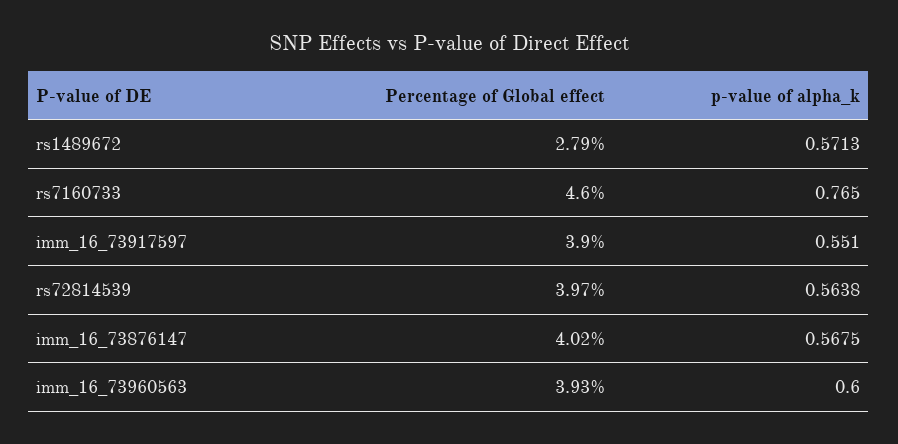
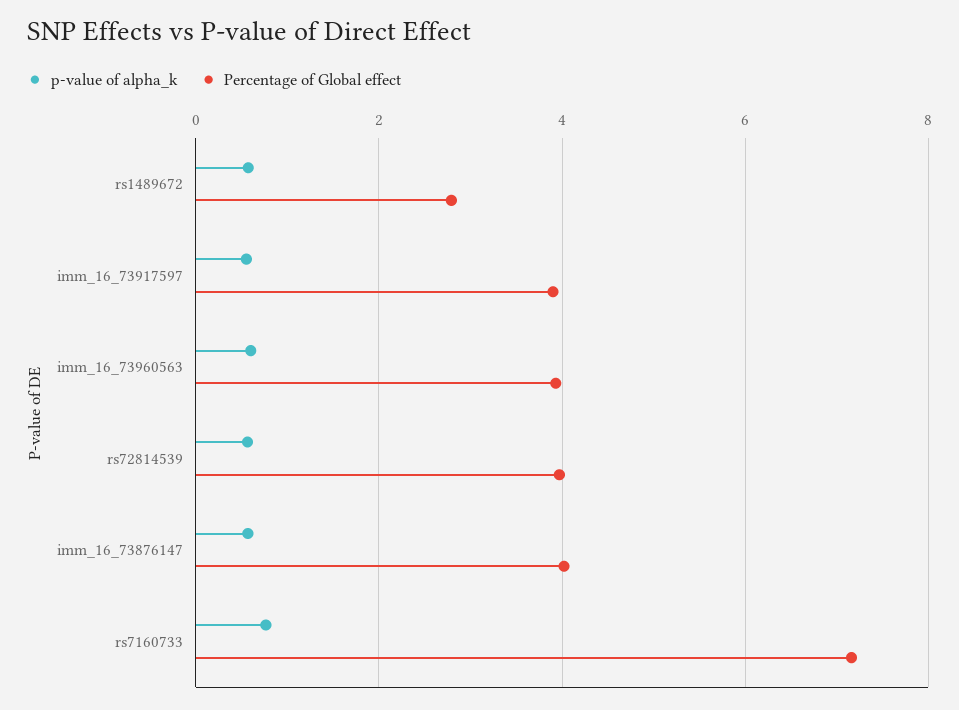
Percentage of Global effect, rs7160733: 4.6 -> 7.2

